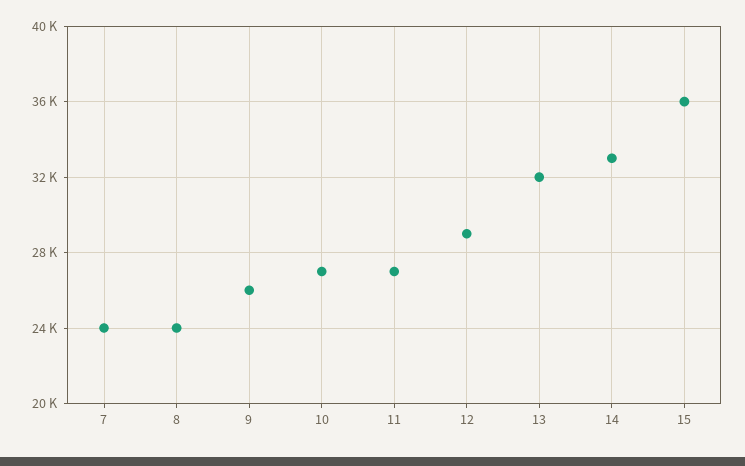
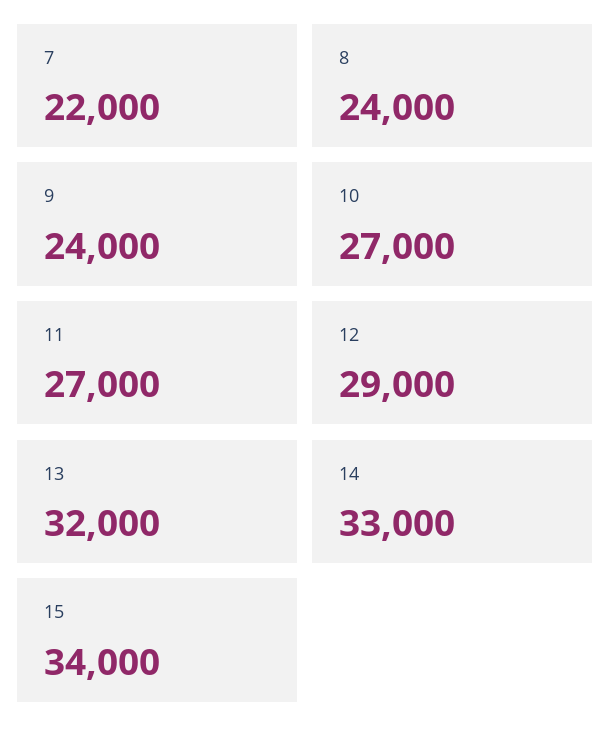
7: 24000 -> 22000
9: 26000 -> 24000
15: 36000 -> 34000

